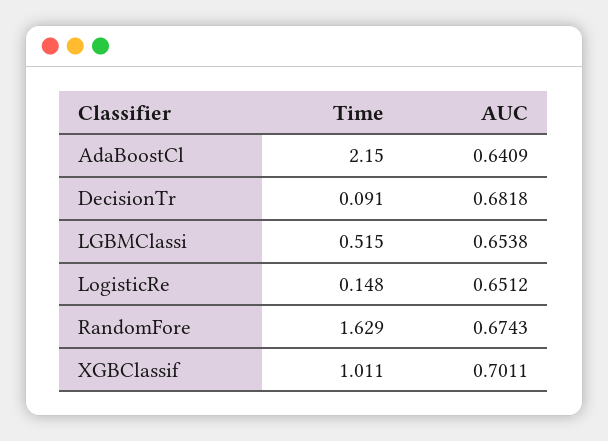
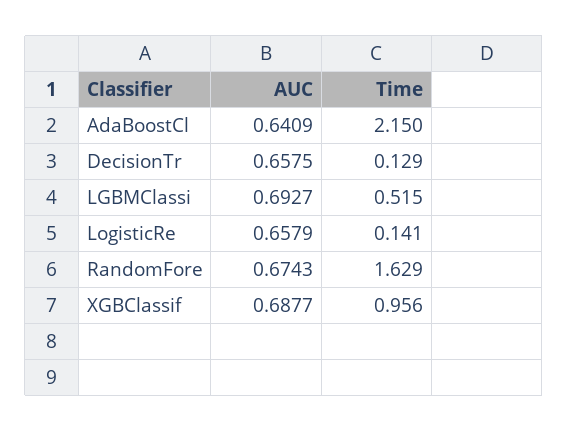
Time, DecisionTr: 0.091 -> 0.129
AUC, DecisionTr: 0.6818 -> 0.6575
AUC, LGBMClassi: 0.6538 -> 0.6927
Time, LogisticRe: 0.148 -> 0.141
AUC, LogisticRe: 0.6512 -> 0.6579
Time, XGBClassif: 1.011 -> 0.956
AUC, XGBClassif: 0.7011 -> 0.6877

